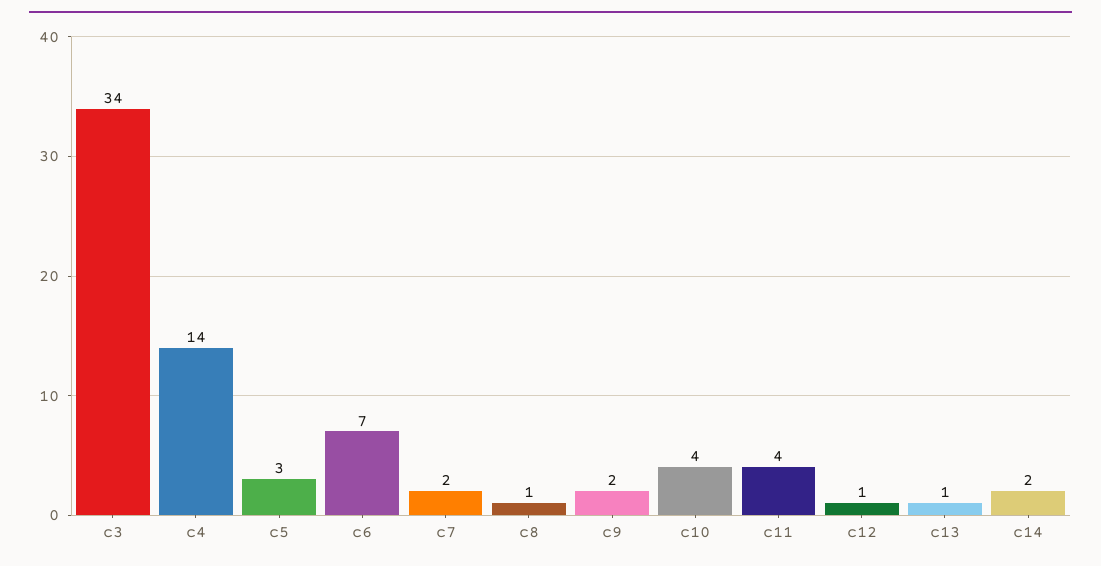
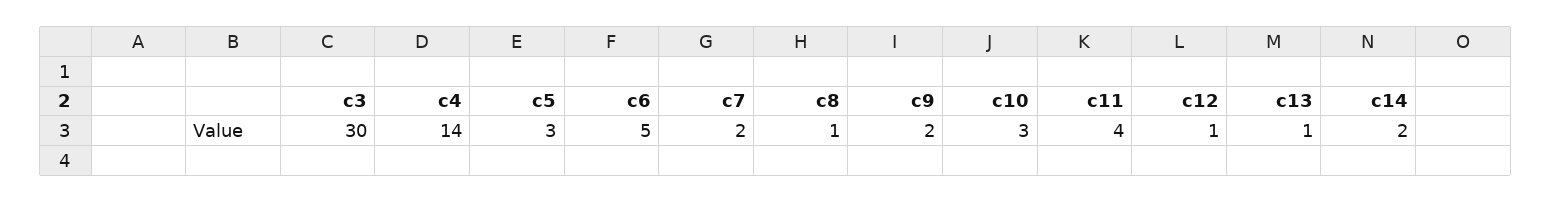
c3: 34 -> 30
c6: 7 -> 5
c10: 4 -> 3

